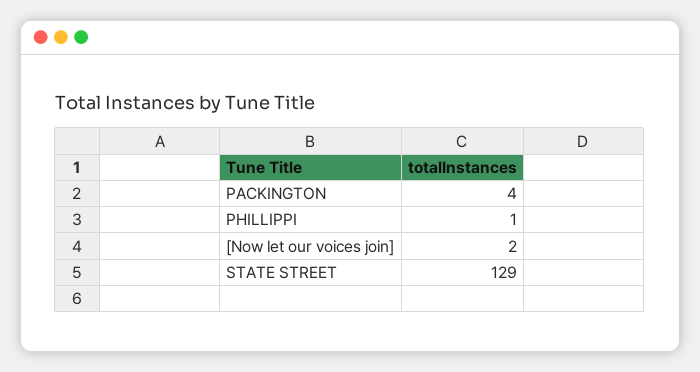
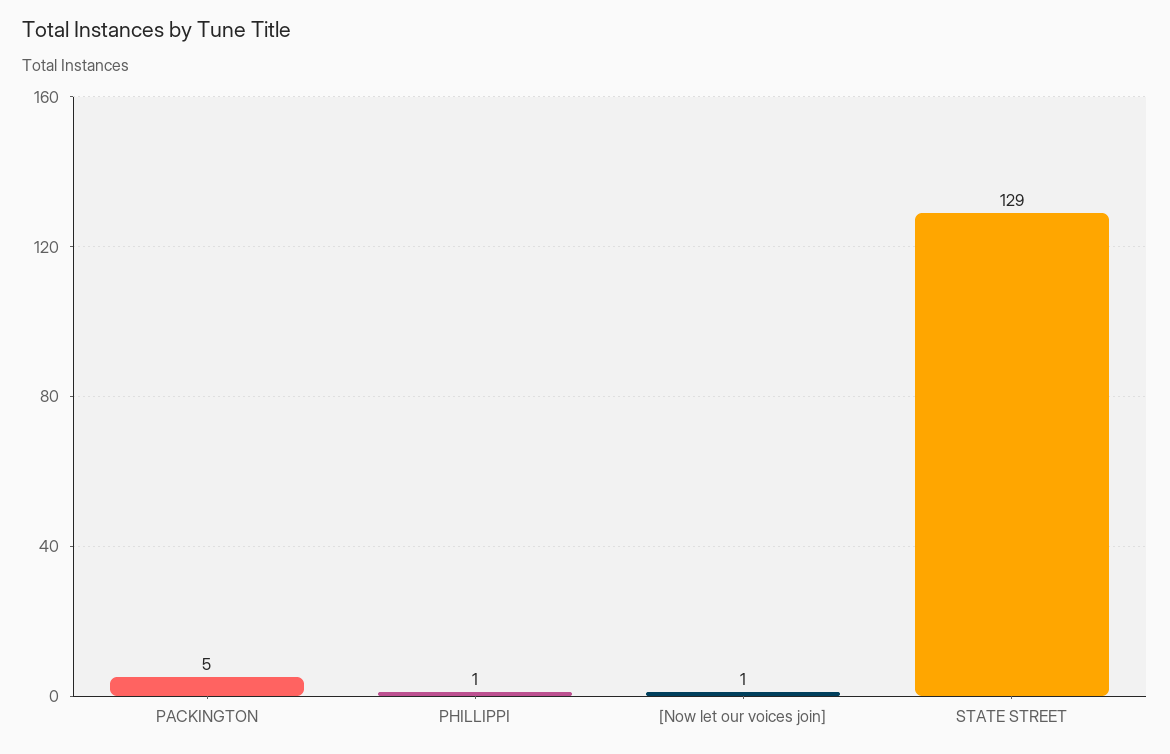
PACKINGTON: 4 -> 5
[Now let our voices join]: 2 -> 1

